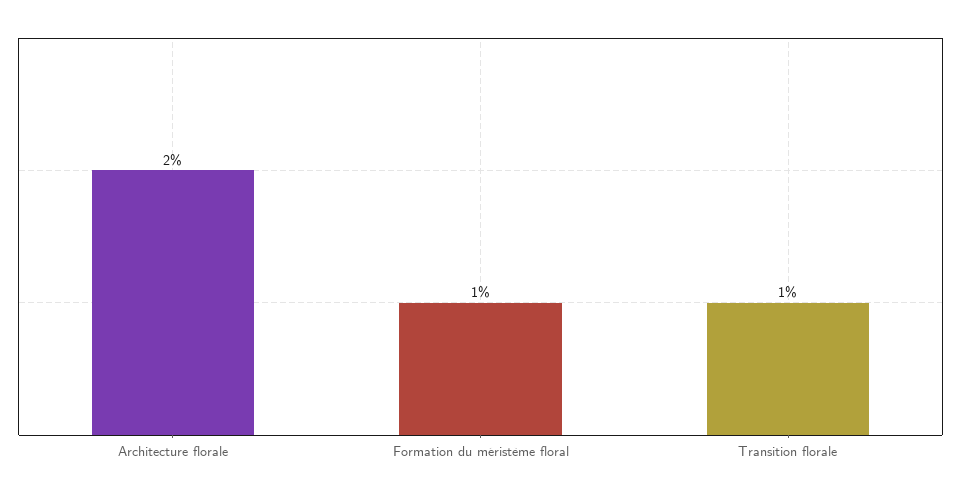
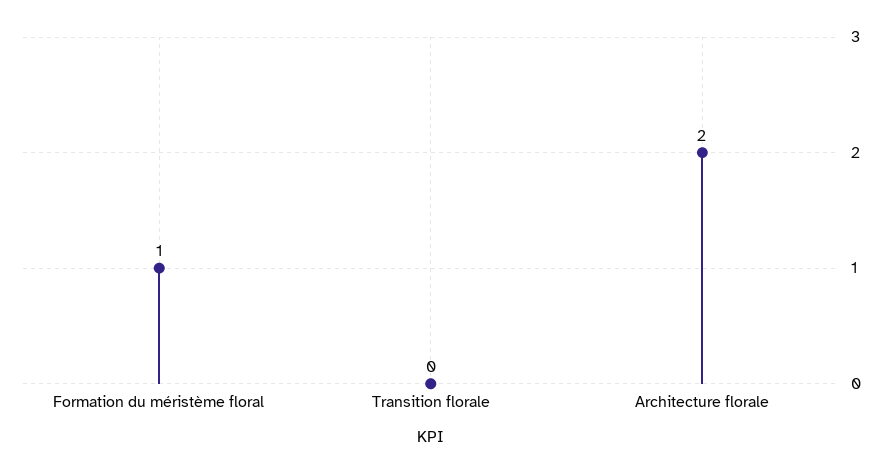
Transition florale: 1 -> 0

